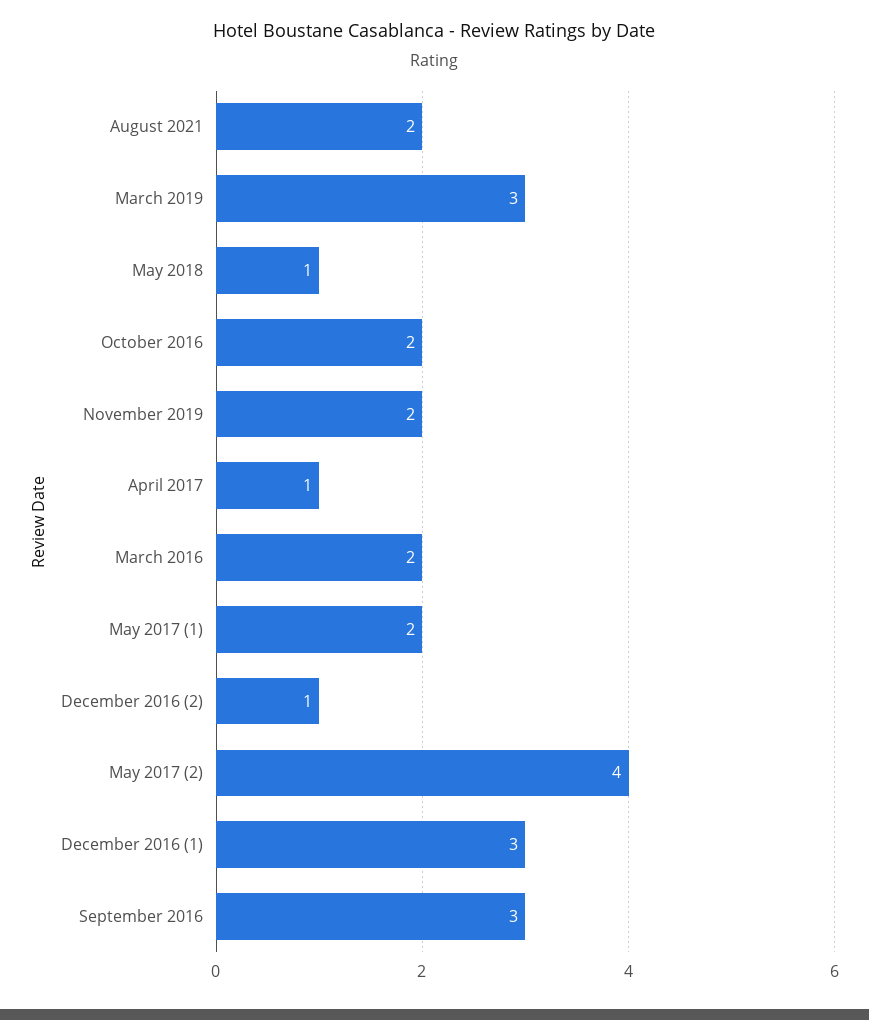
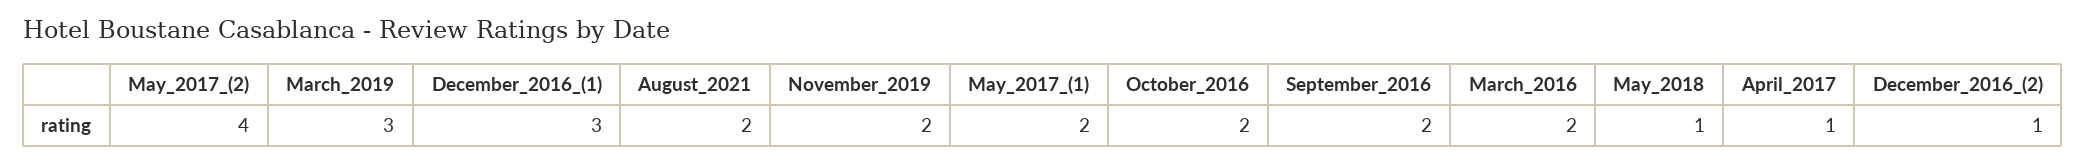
September 2016: 3 -> 2

